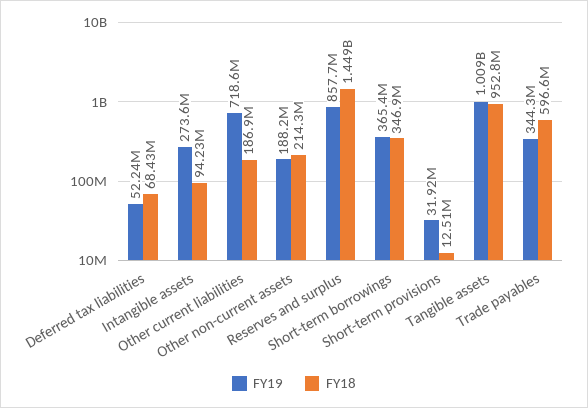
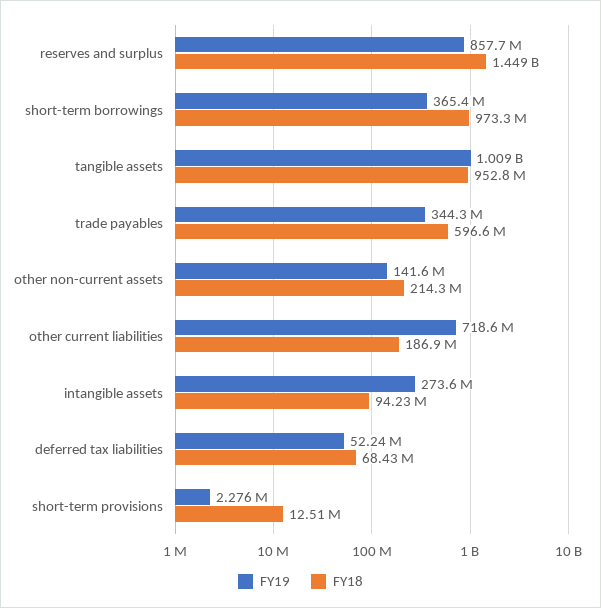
FY19, Other non-current assets: 188200000 -> 141600000
FY18, Short-term borrowings: 346900000 -> 973300000
FY19, Short-term provisions: 31920000 -> 2276000

